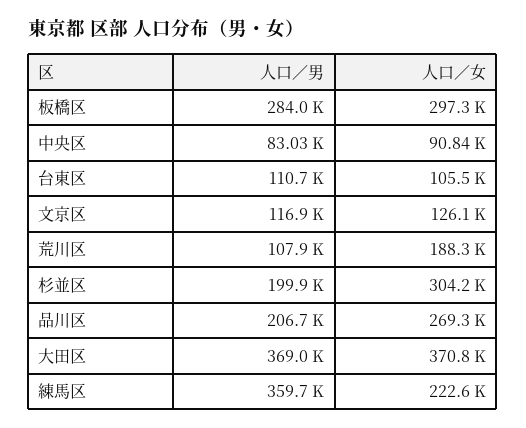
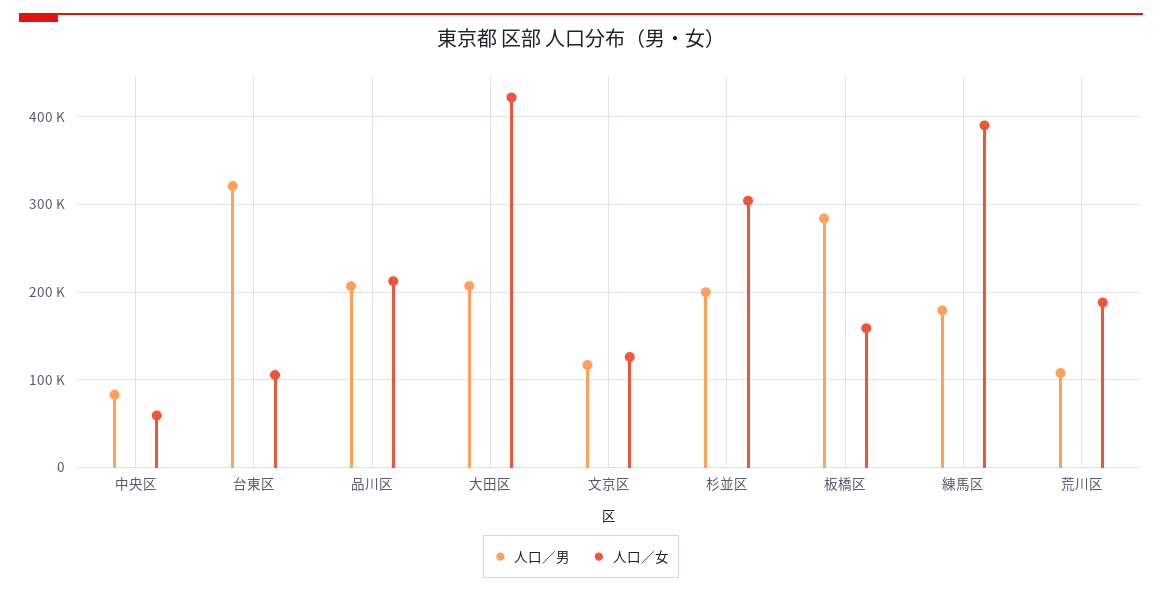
人口／女, 板橋区: 297300 -> 160000
人口／女, 中央区: 90840 -> 60000
人口／男, 台東区: 110700 -> 320000
人口／女, 品川区: 269300 -> 210000
人口／男, 大田区: 369000 -> 210000
人口／女, 大田区: 370800 -> 420000
人口／男, 練馬区: 359700 -> 180000
人口／女, 練馬区: 222600 -> 390000

